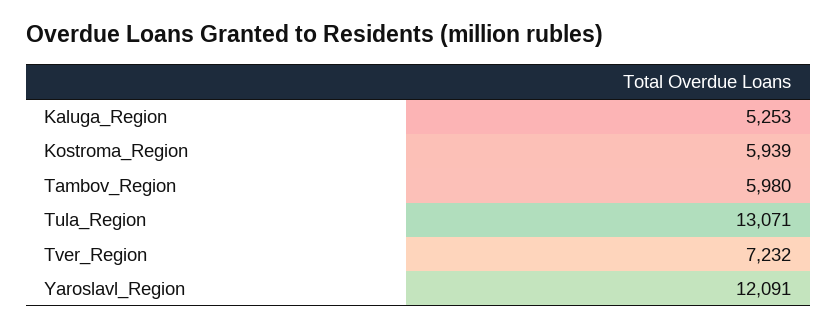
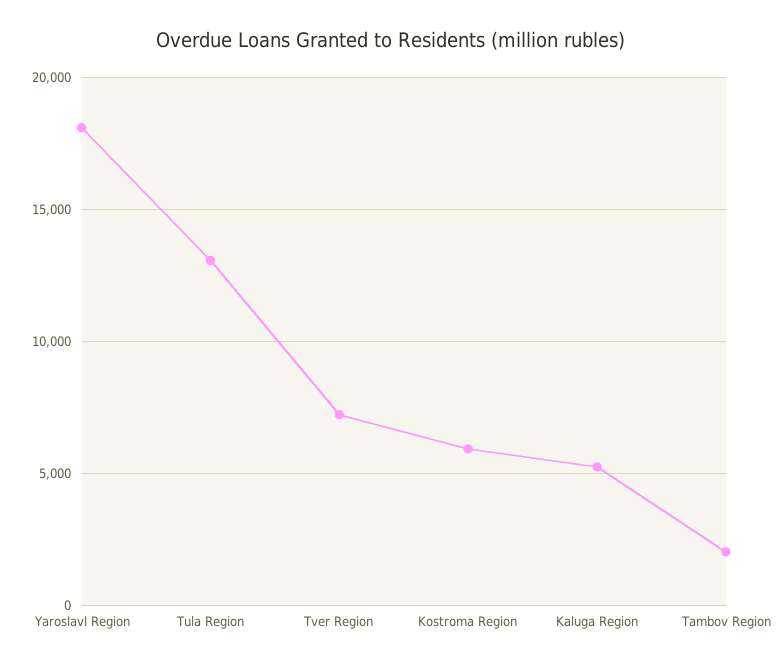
Tambov_Region: 5980 -> 2000
Yaroslavl_Region: 12091 -> 18000

